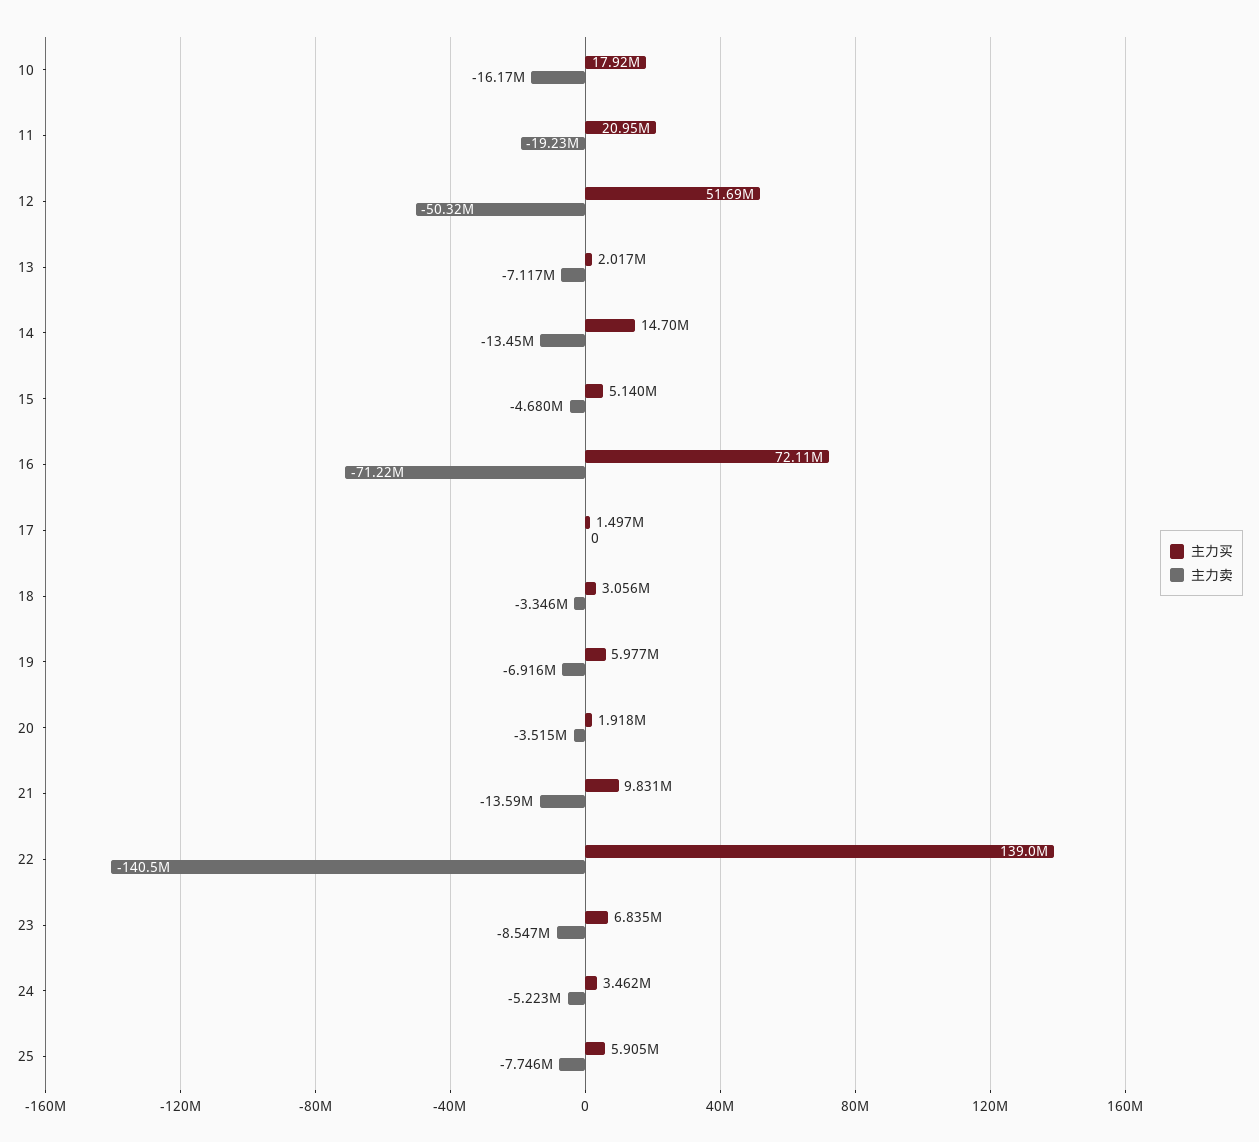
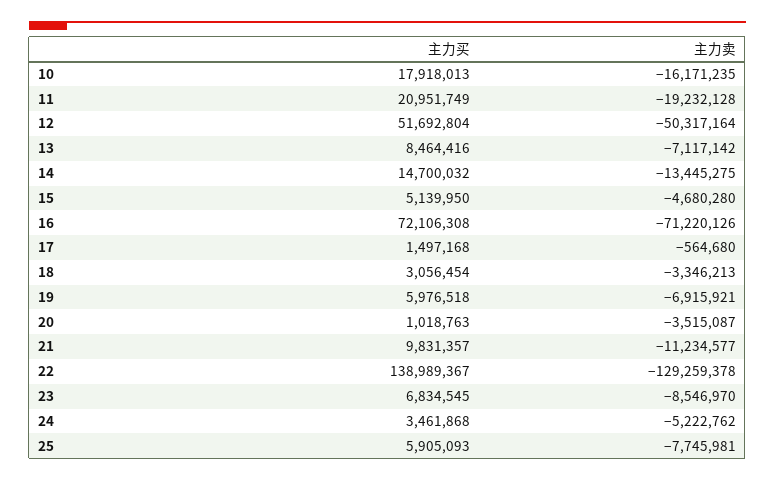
主力买, 13: 2017000 -> 8464416
主力卖, 17: 0 -> -564680
主力买, 20: 1918000 -> 1018763
主力卖, 21: -13590000 -> -11234577
主力卖, 22: -140500000 -> -129259378

